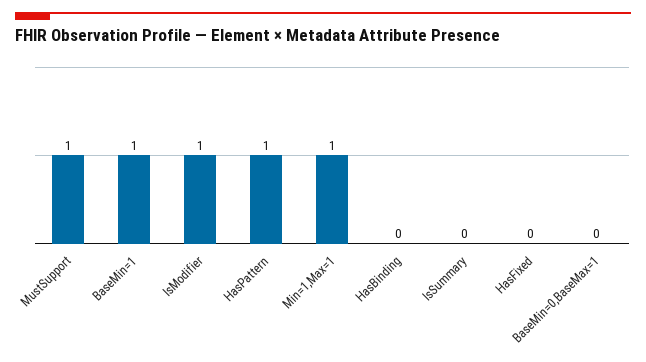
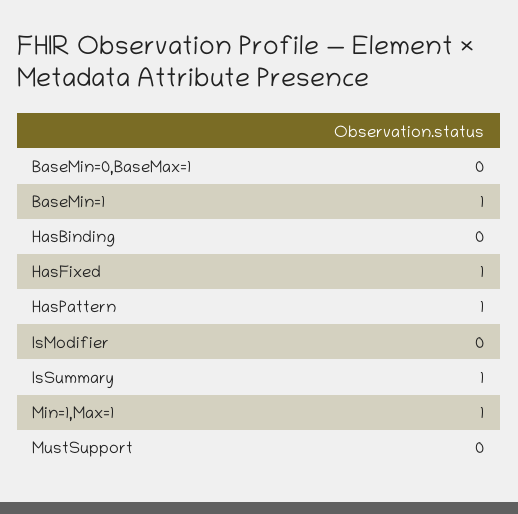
MustSupport: 1 -> 0
IsModifier: 1 -> 0
IsSummary: 0 -> 1
HasFixed: 0 -> 1

